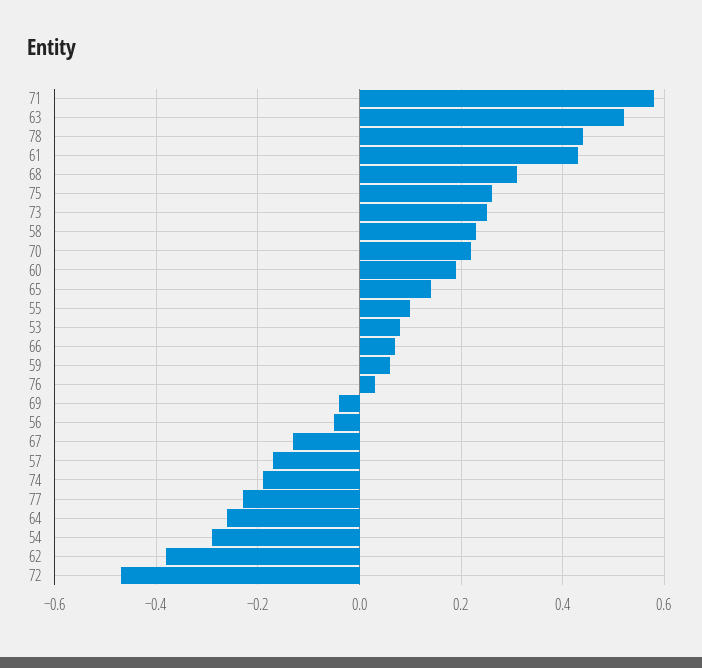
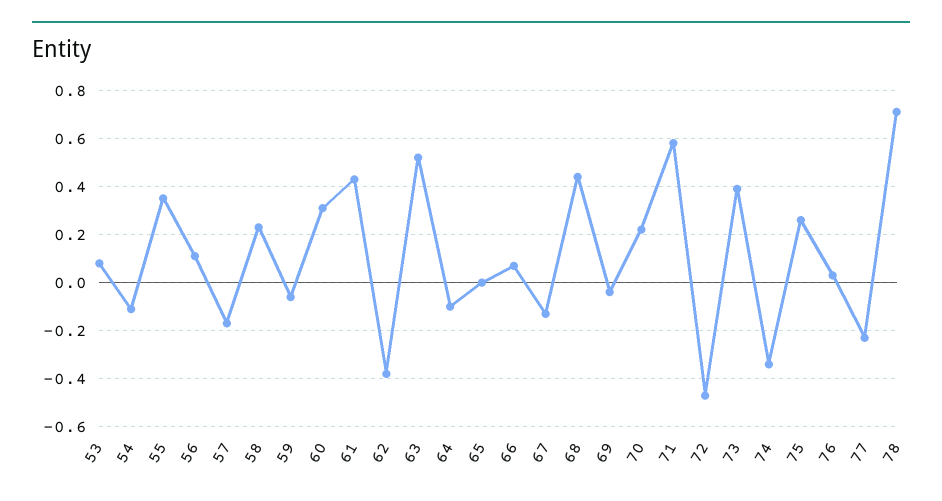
78: 0.45 -> 0.7
68: 0.3 -> 0.45
73: 0.25 -> 0.4
60: 0.2 -> 0.3
65: 0.15 -> 0
55: 0.1 -> 0.35
59: 0.05 -> -0.05
56: -0.05 -> 0.1
74: -0.2 -> -0.35
64: -0.25 -> -0.1
54: -0.3 -> -0.1

